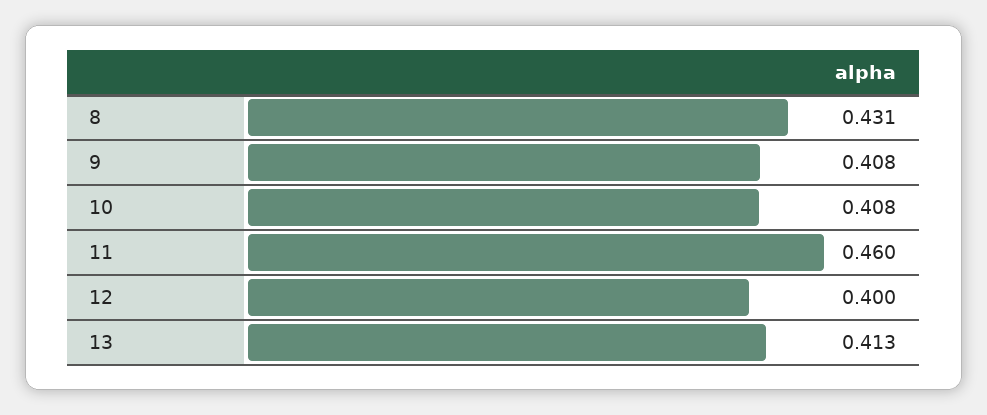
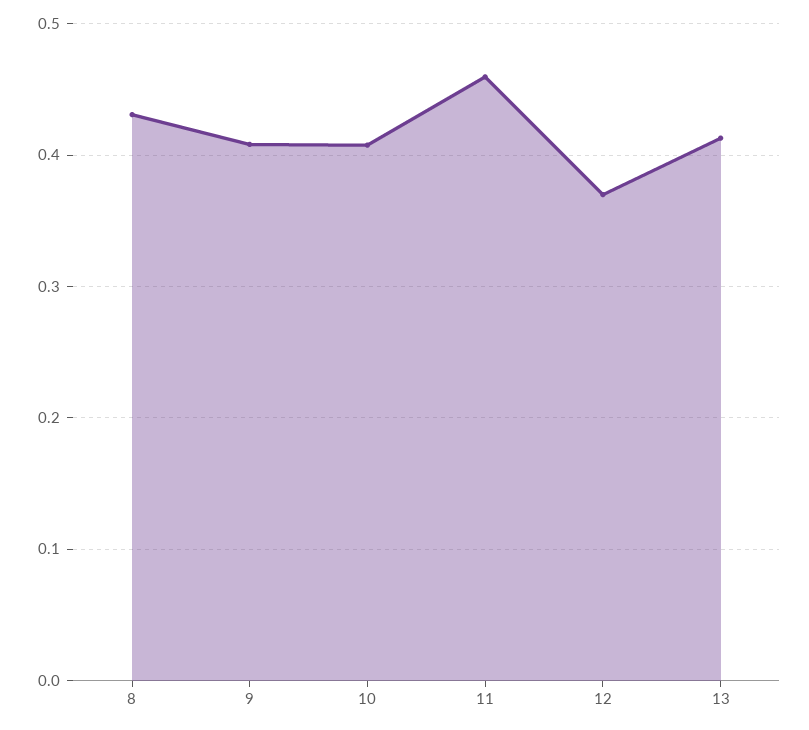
12: 0.4 -> 0.37

